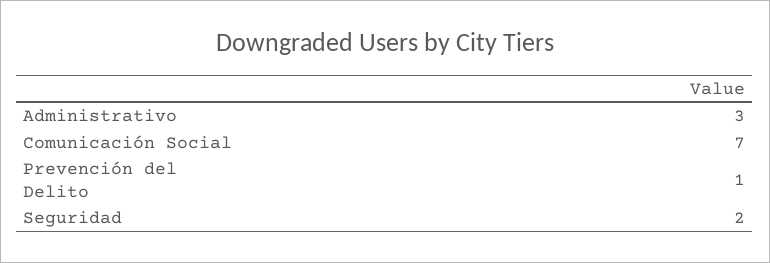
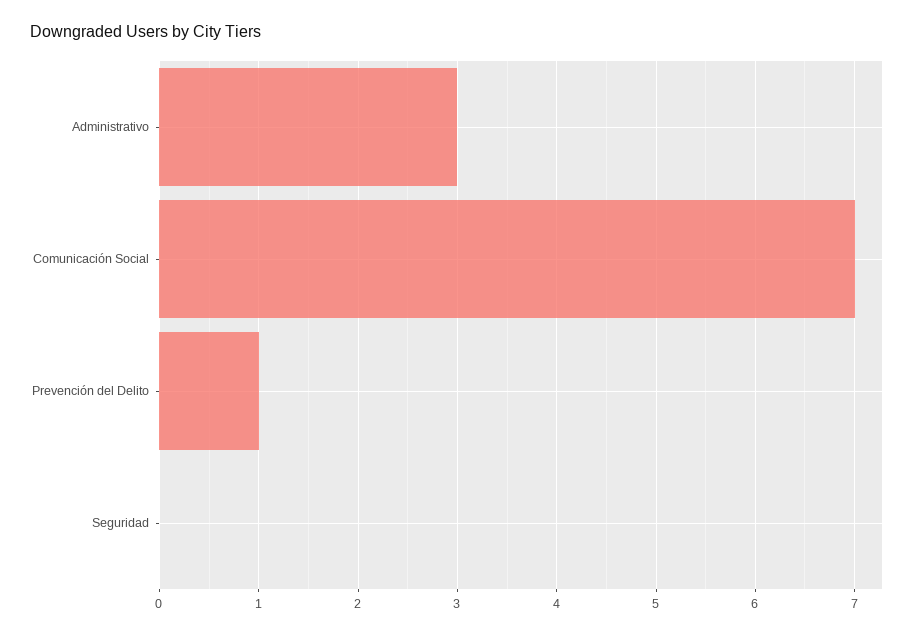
Seguridad: 2 -> 0

